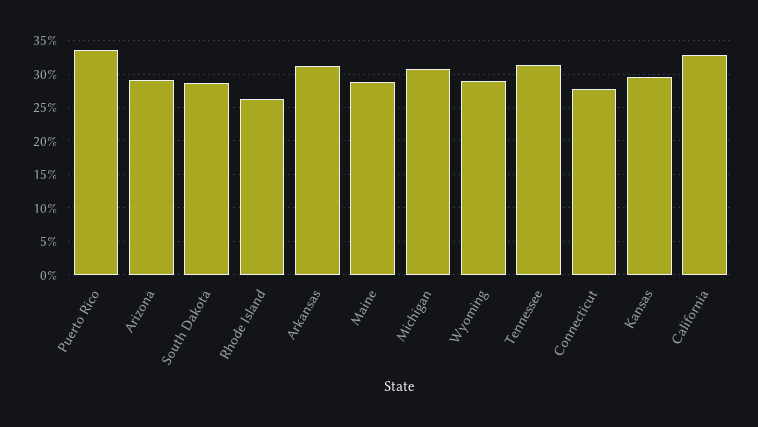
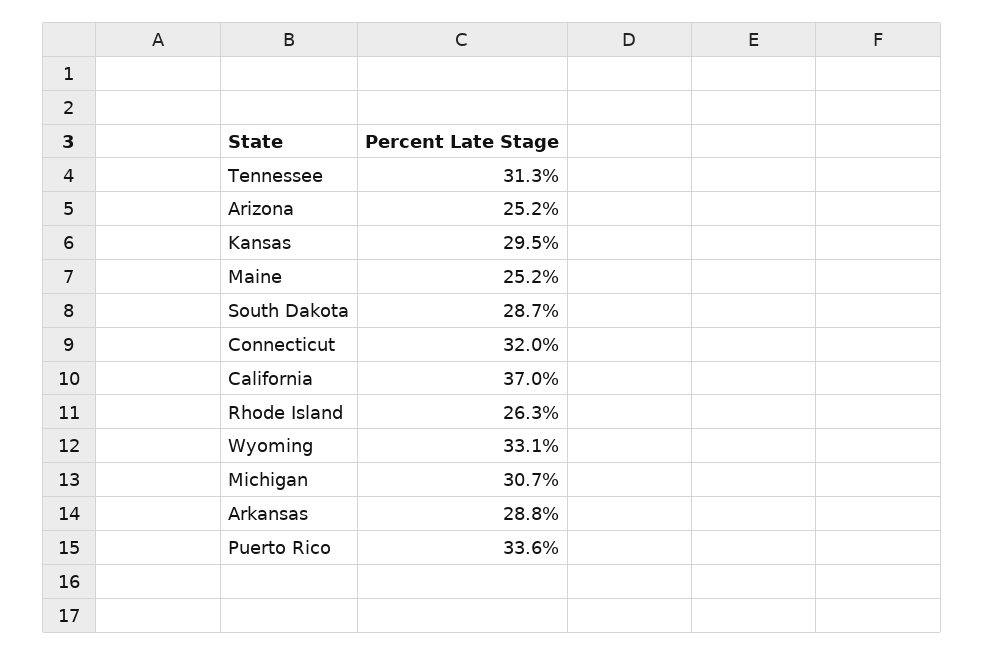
Arizona: 29 -> 25.2
Arkansas: 31 -> 28.8
Maine: 29 -> 25.2
Wyoming: 29 -> 33.1
Connecticut: 28 -> 32
California: 33 -> 37

